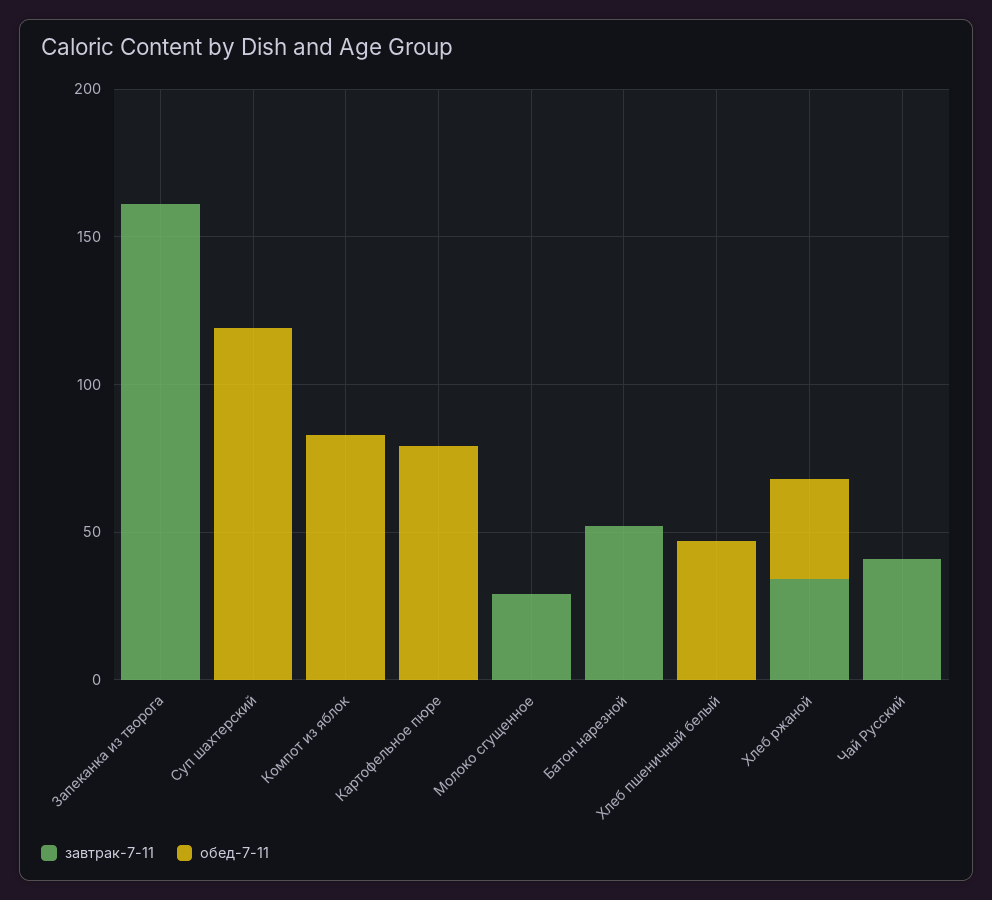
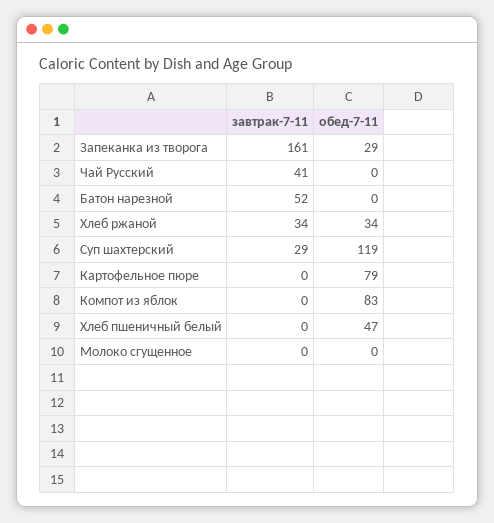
обед-7-11, Запеканка из творога: 0 -> 29
завтрак-7-11, Суп шахтерский: 0 -> 29
завтрак-7-11, Молоко сгущенное: 30 -> 0

